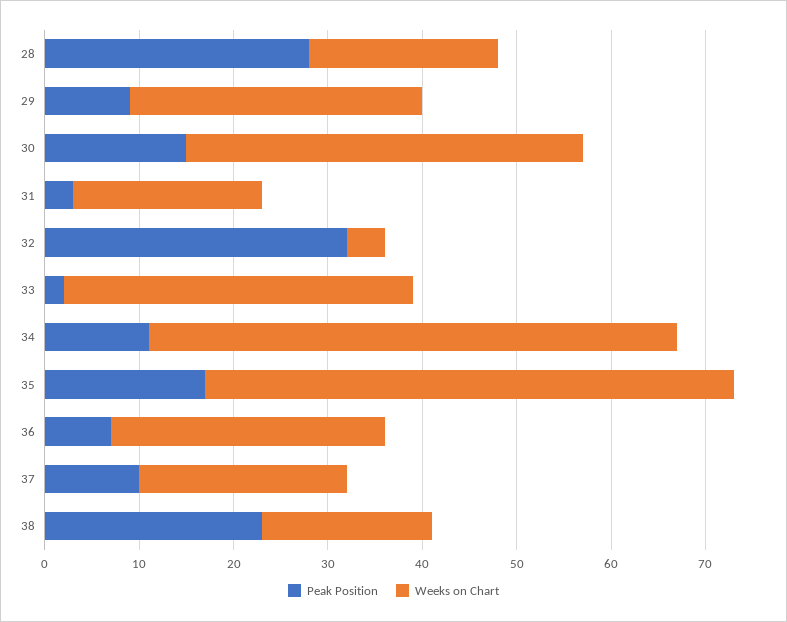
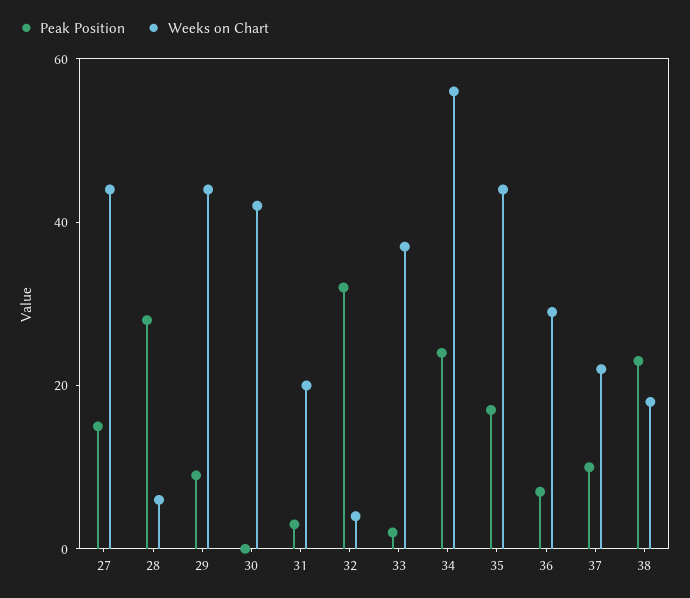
Weeks on Chart, 28: 20 -> 5
Weeks on Chart, 29: 31 -> 45
Peak Position, 30: 15 -> 0
Peak Position, 34: 11 -> 25
Weeks on Chart, 35: 56 -> 45
Peak Position, 27: none -> 15
Weeks on Chart, 27: none -> 45

